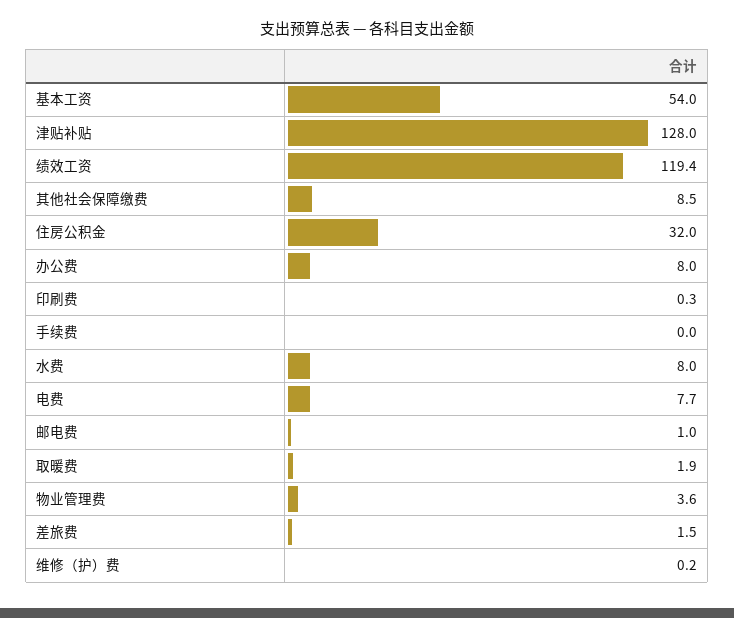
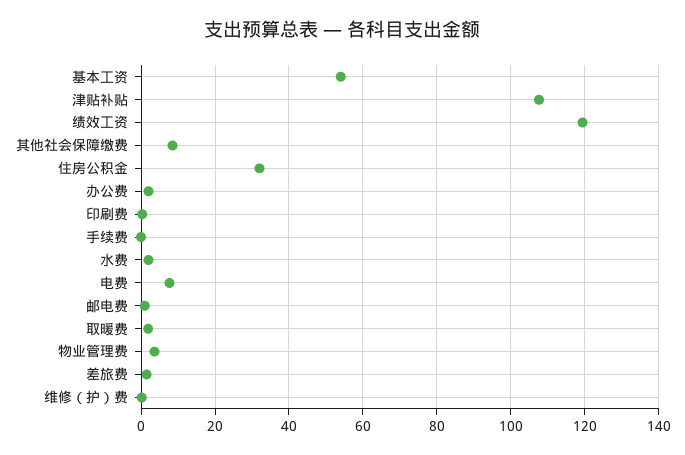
津贴补贴: 128 -> 108
办公费: 8 -> 2
水费: 8 -> 2

